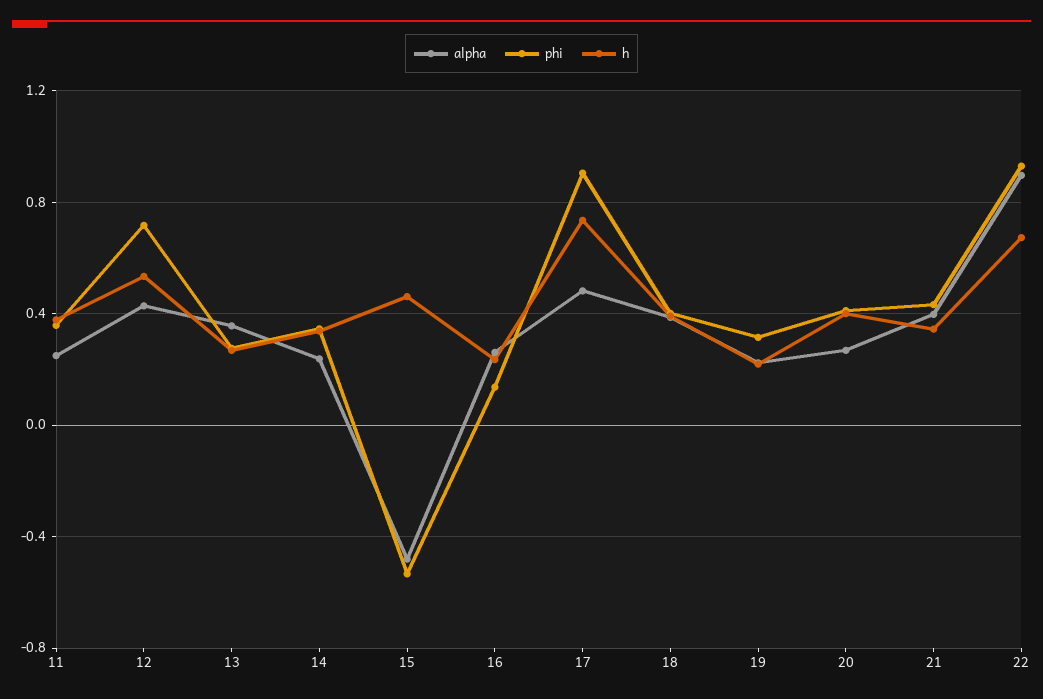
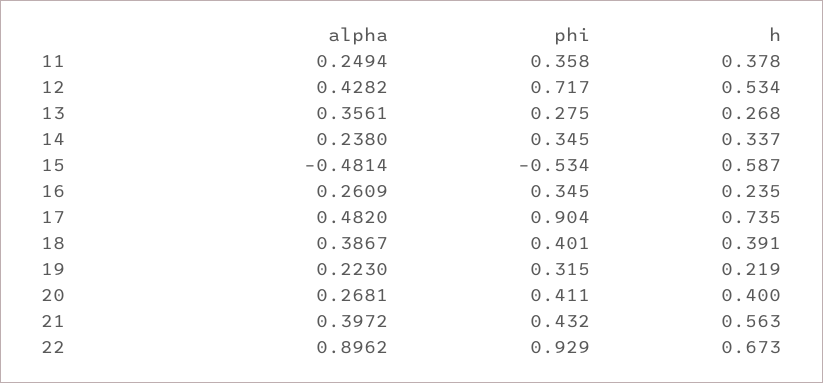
h, 15: 0.45 -> 0.587
phi, 16: 0.15 -> 0.345
h, 21: 0.35 -> 0.563

